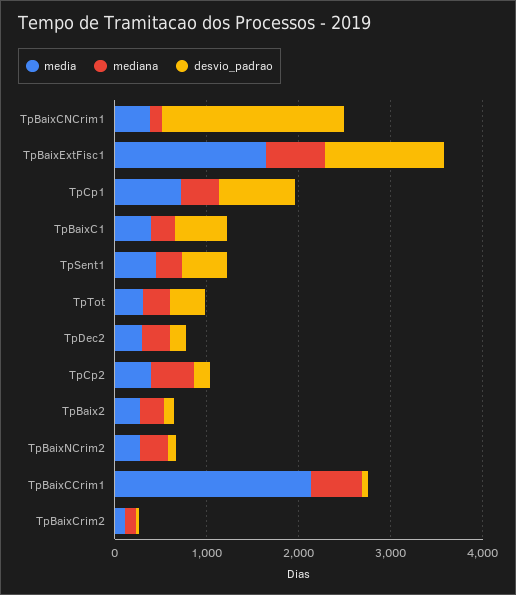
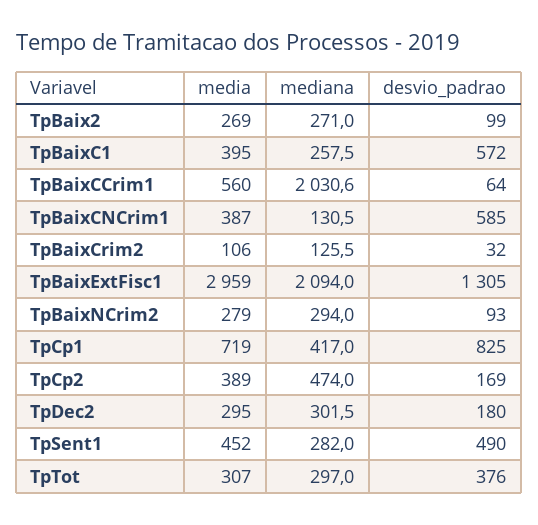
desvio_padrao, TpBaixCNCrim1: 2000 -> 585
media, TpBaixExtFisc1: 1600 -> 2959
mediana, TpBaixExtFisc1: 600 -> 2094
media, TpBaixCCrim1: 2200 -> 560
mediana, TpBaixCCrim1: 600 -> 2030.6

